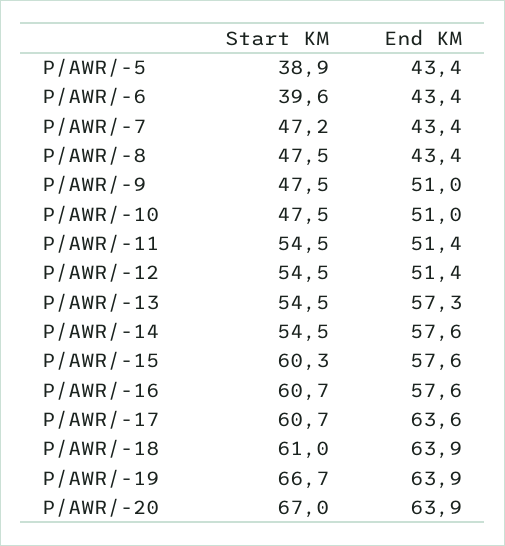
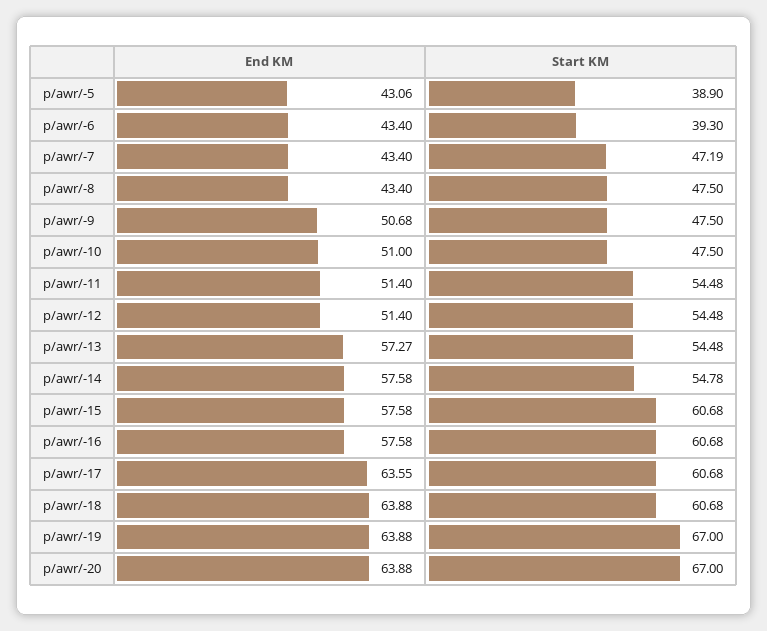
End KM, P/AWR/-5: 43.4 -> 43.06
Start KM, P/AWR/-6: 39.6 -> 39.3
End KM, P/AWR/-9: 51 -> 50.68
Start KM, P/AWR/-14: 54.5 -> 54.78
Start KM, P/AWR/-15: 60.3 -> 60.68
Start KM, P/AWR/-18: 61 -> 60.68
Start KM, P/AWR/-19: 66.7 -> 67

